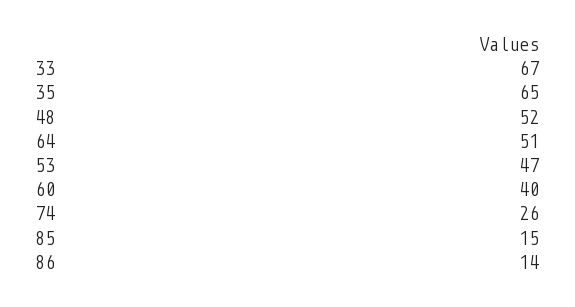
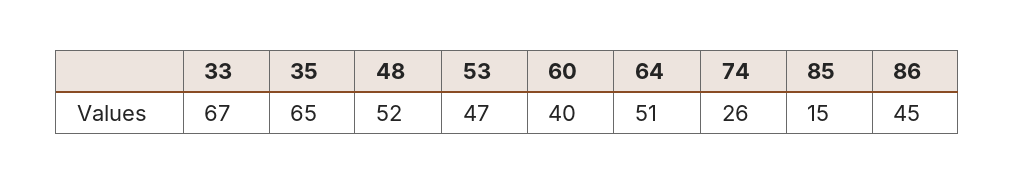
86: 14 -> 45

